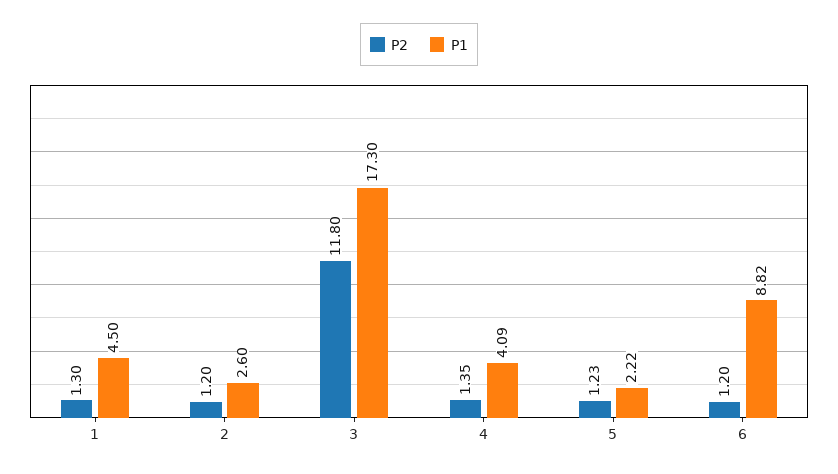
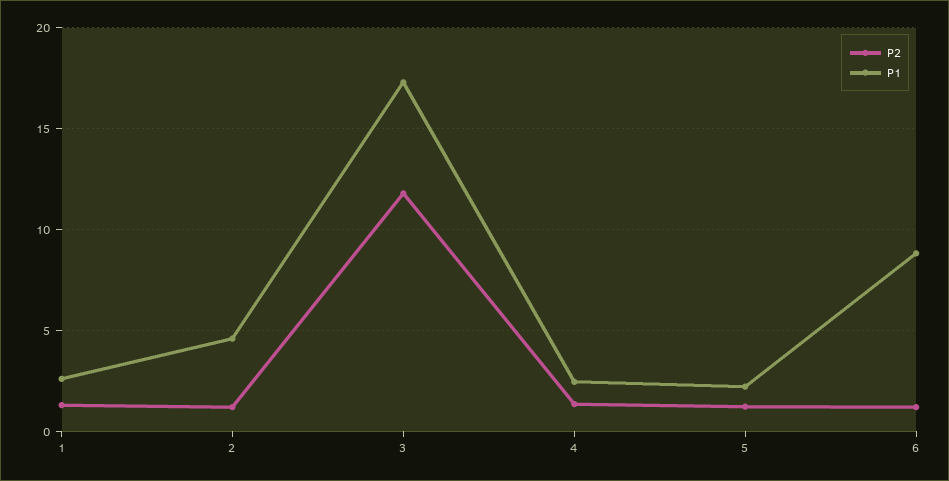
P1, 1: 4.5 -> 2.5
P1, 2: 2.6 -> 4.5
P1, 4: 4.09 -> 2.5

